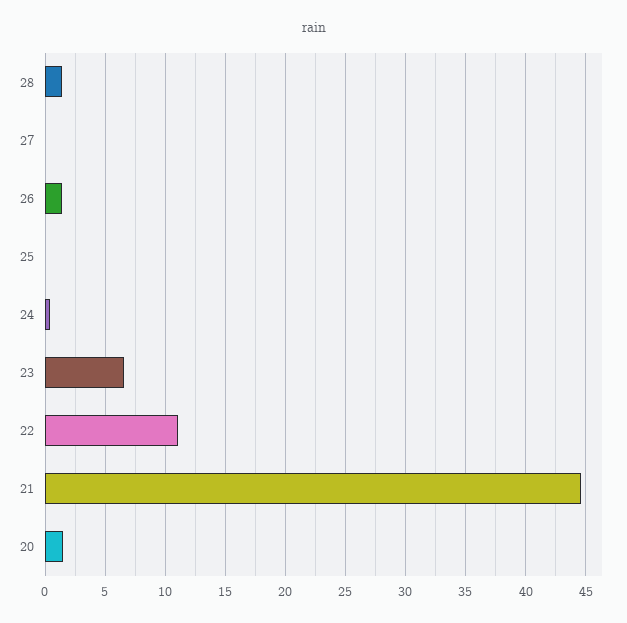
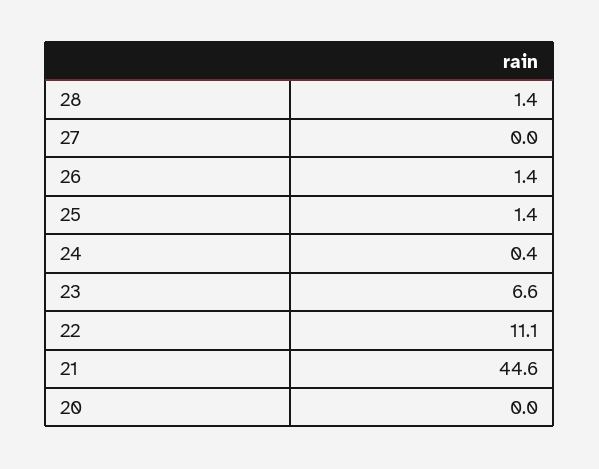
25: 0 -> 1.4
20: 1.5 -> 0

